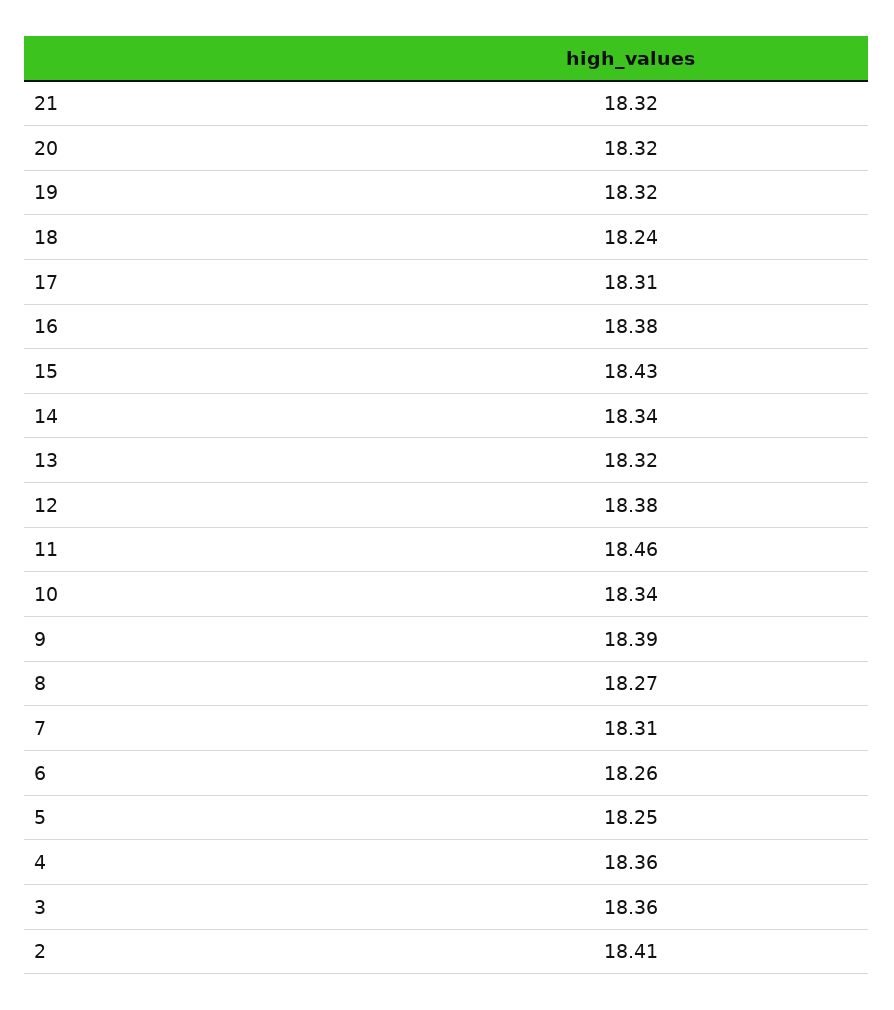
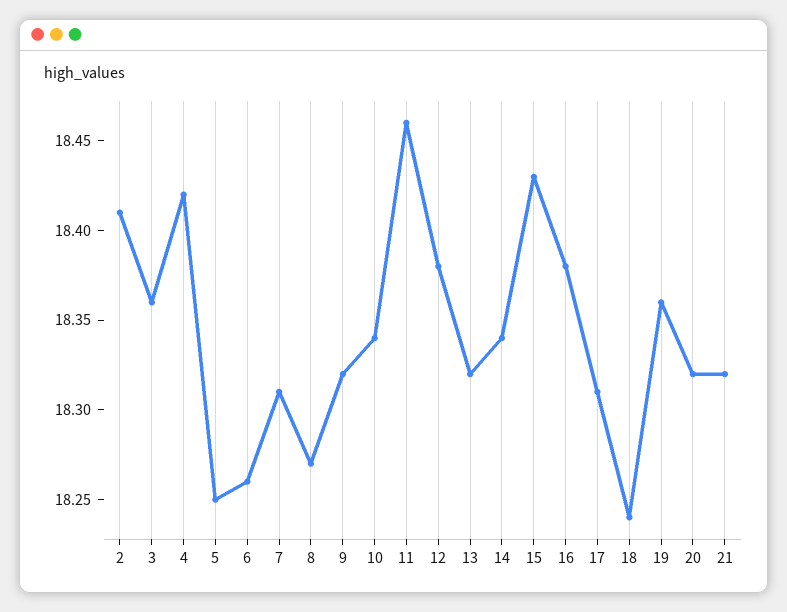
19: 18.32 -> 18.36
9: 18.39 -> 18.32
4: 18.36 -> 18.42

